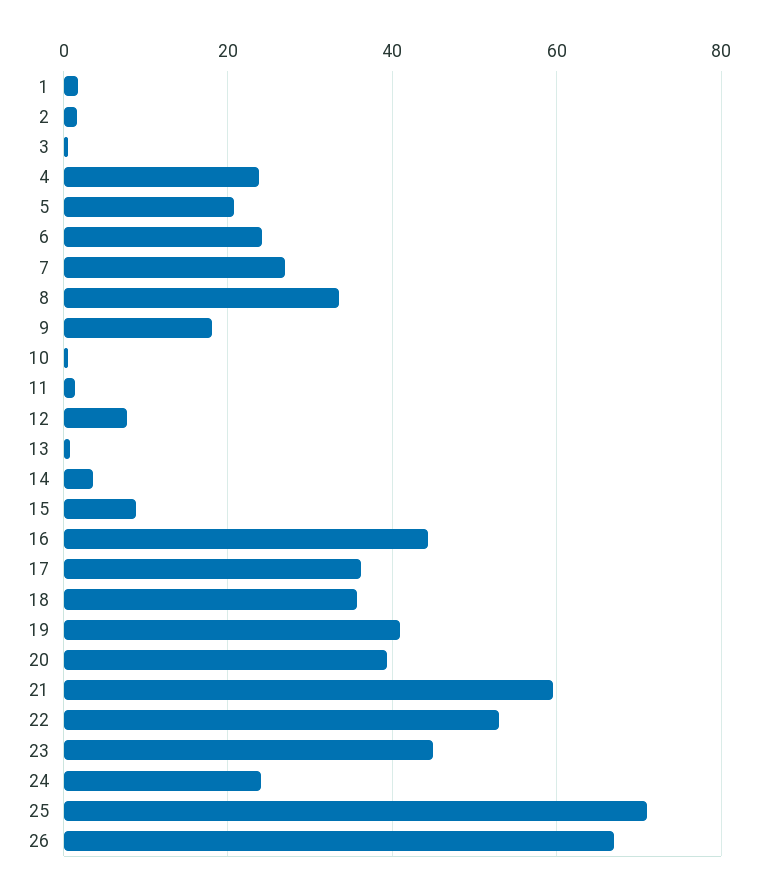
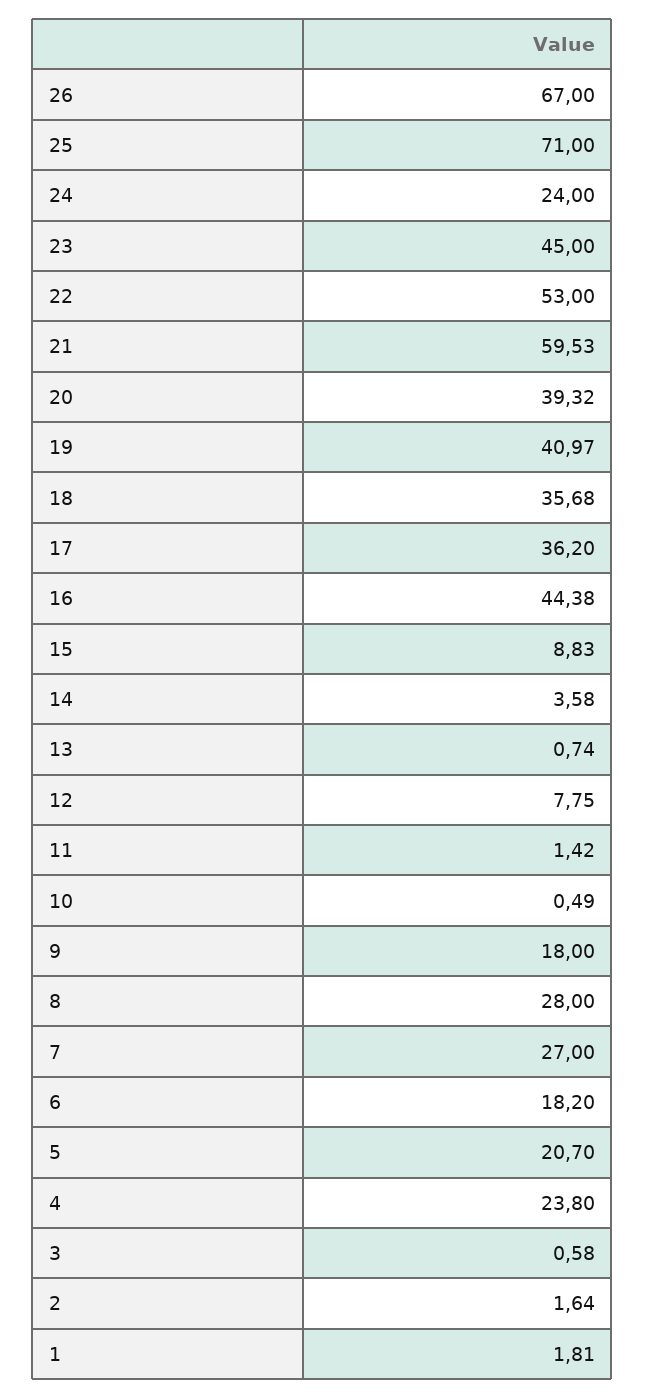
6: 24 -> 18.2
8: 34 -> 28

